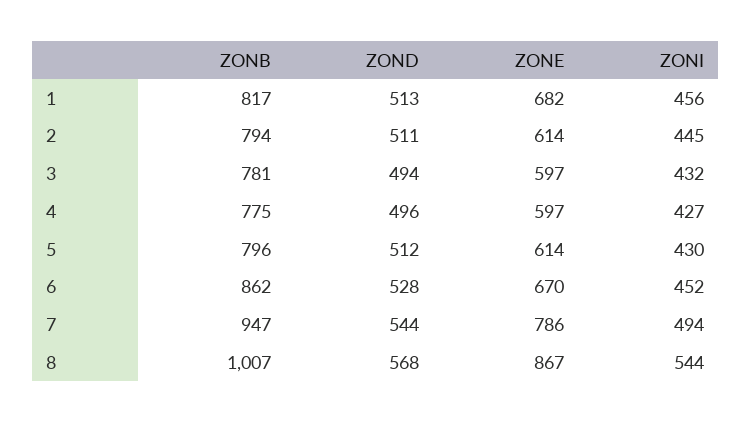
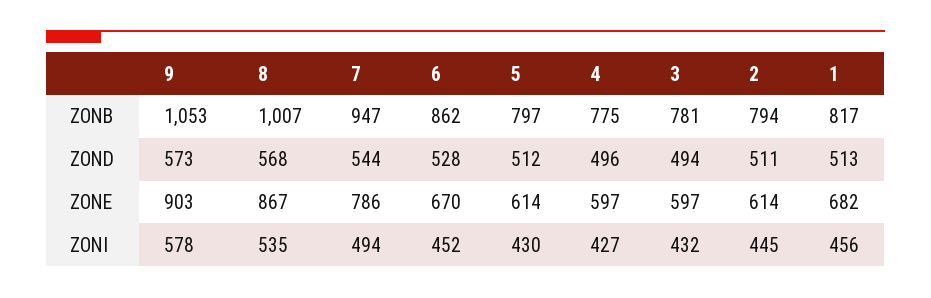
ZONB, 5: 796 -> 797
ZONI, 8: 544 -> 535
ZONB, 9: none -> 1053
ZOND, 9: none -> 573
ZONE, 9: none -> 903
ZONI, 9: none -> 578

